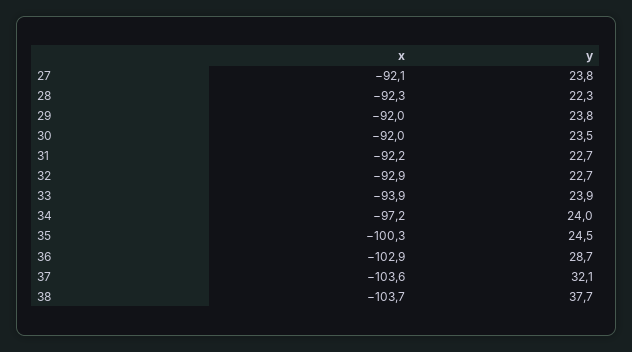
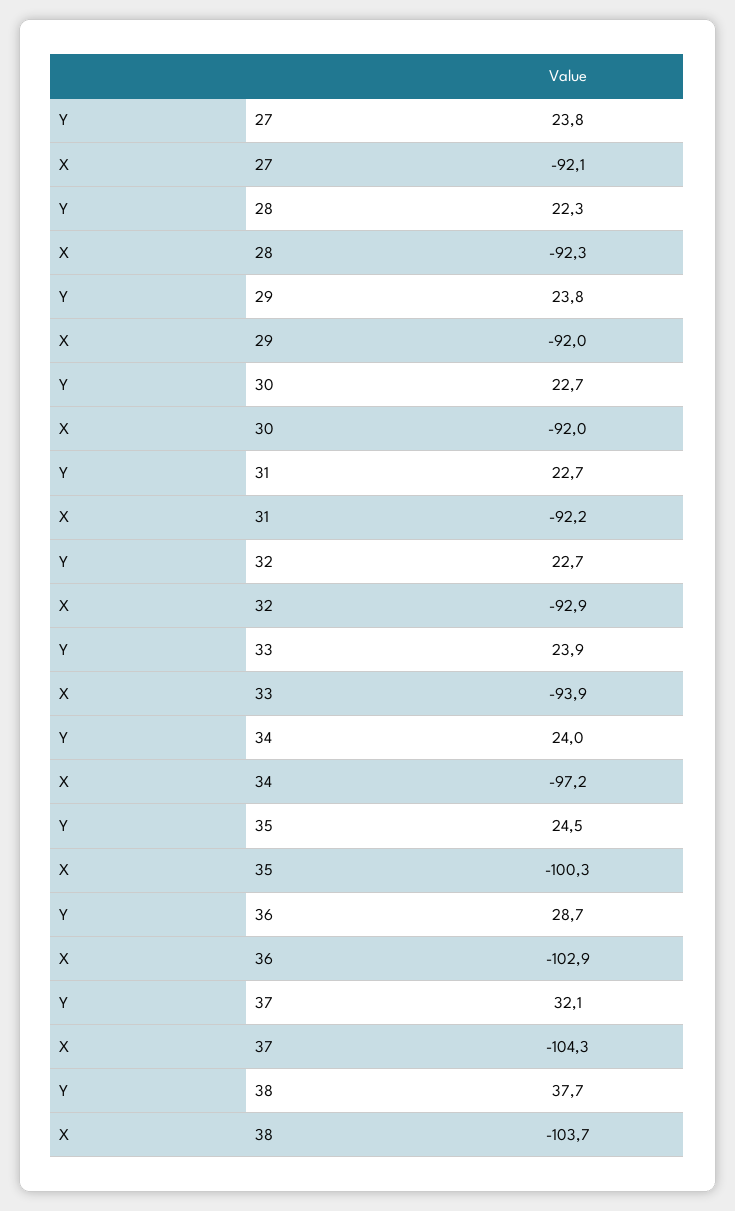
y, 30: 23.5 -> 22.7
x, 37: -103.6 -> -104.3

